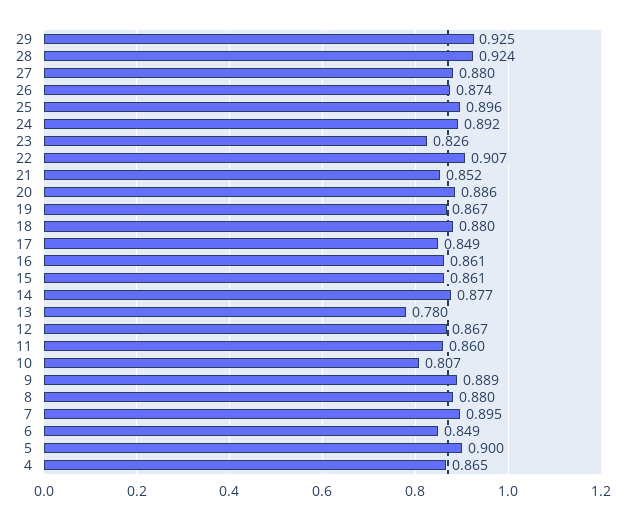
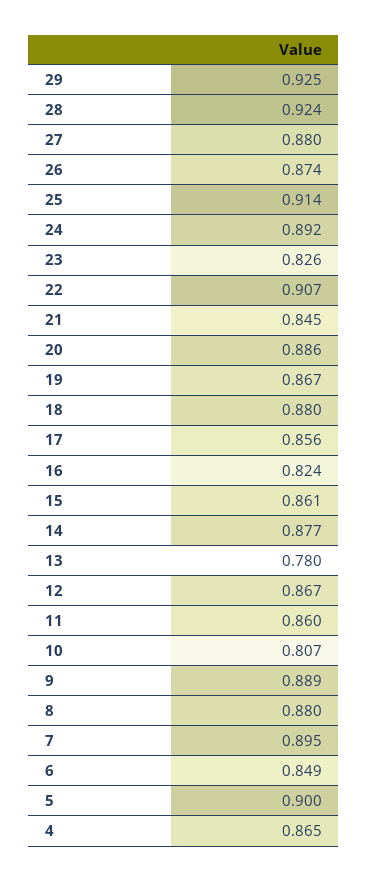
25: 0.896 -> 0.914
21: 0.852 -> 0.845
17: 0.849 -> 0.856
16: 0.861 -> 0.824

